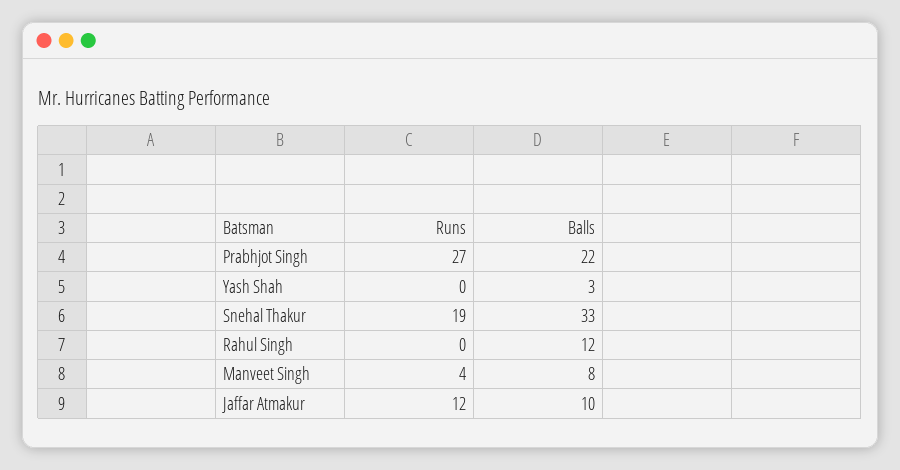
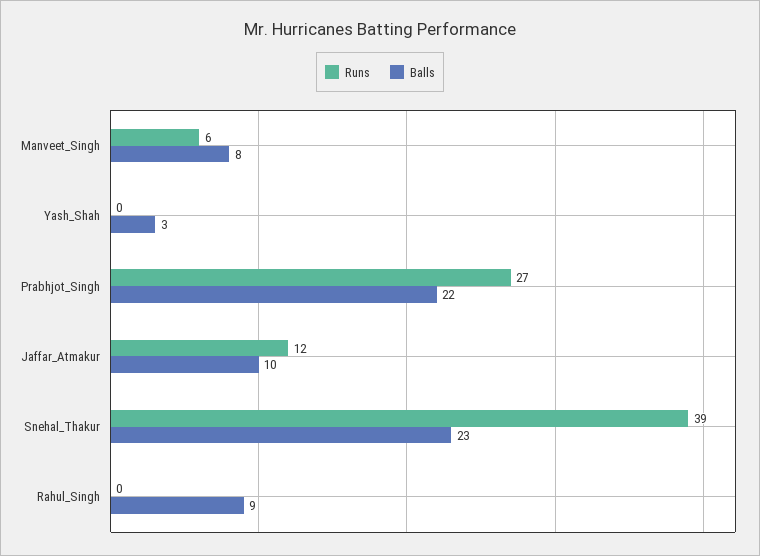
Runs, Snehal Thakur: 19 -> 39
Balls, Snehal Thakur: 33 -> 23
Balls, Rahul Singh: 12 -> 9
Runs, Manveet Singh: 4 -> 6

